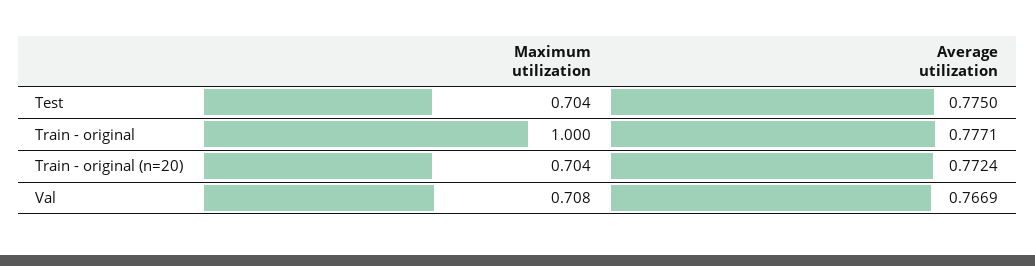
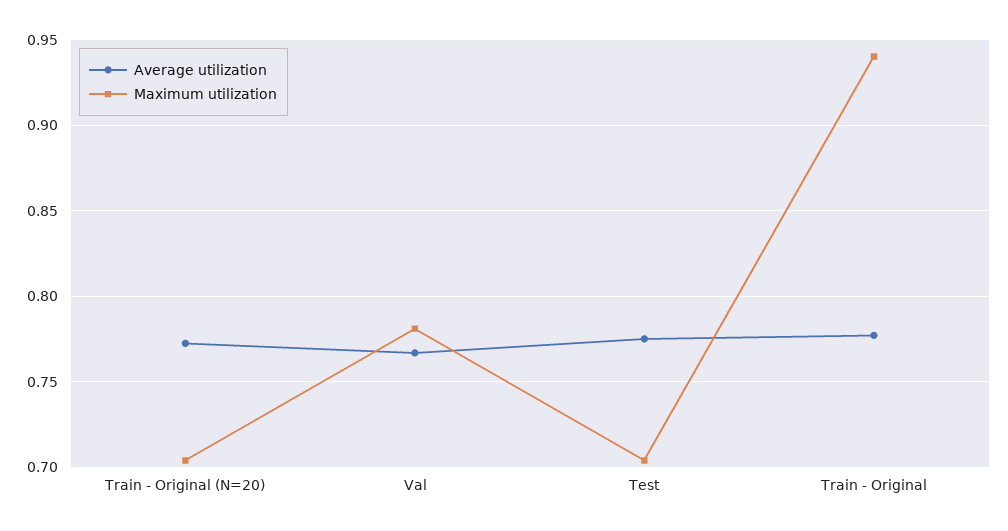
Maximum utilization, Train - original: 1 -> 0.94
Maximum utilization, Val: 0.708 -> 0.78

